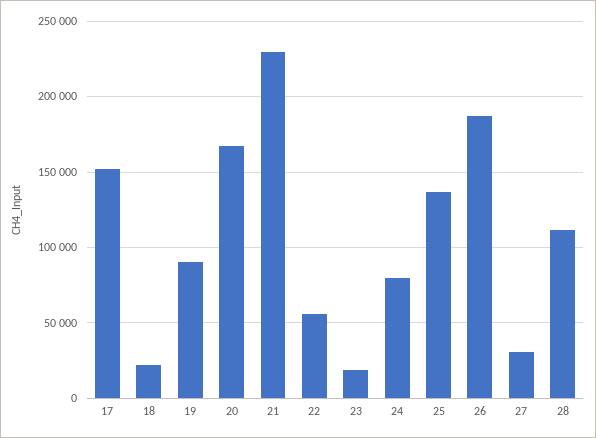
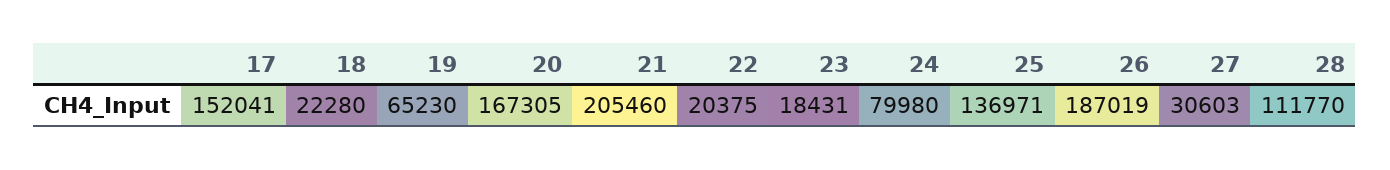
19: 90000 -> 65230
21: 230000 -> 205460
22: 55000 -> 20375

